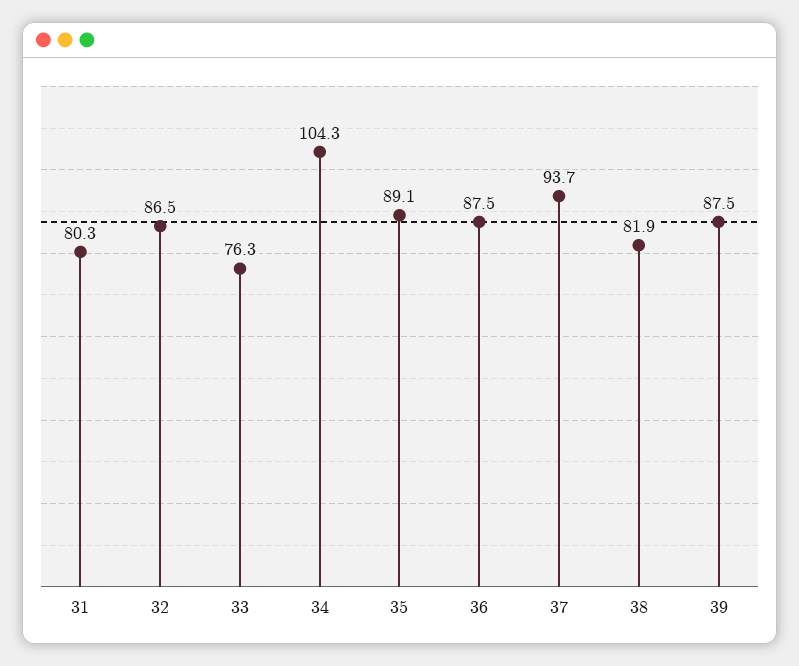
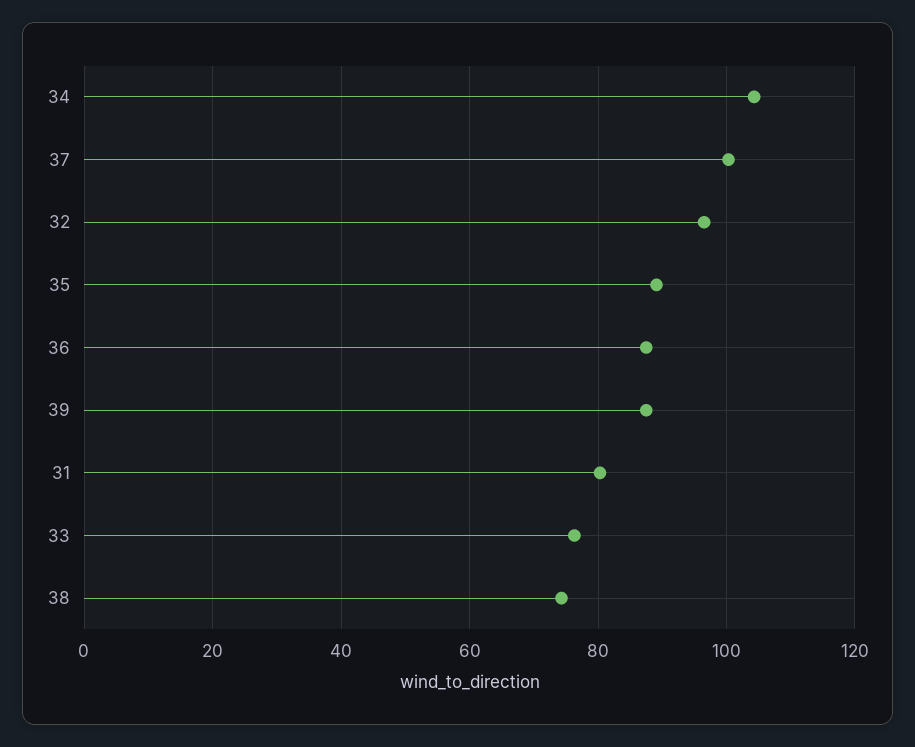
32: 86.5 -> 96
37: 93.7 -> 100
38: 81.9 -> 74

